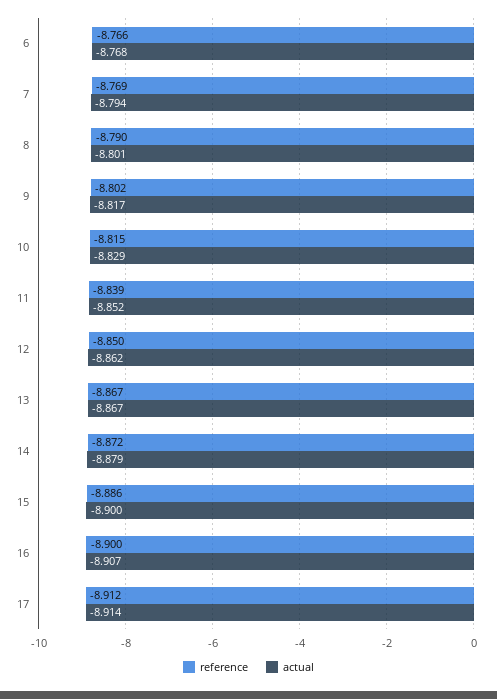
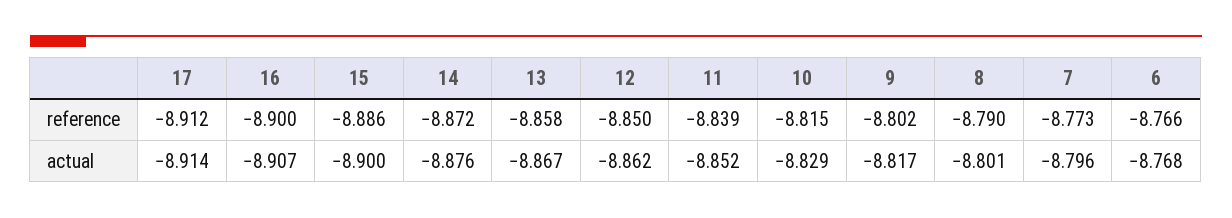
reference, 7: -8.769 -> -8.773
actual, 7: -8.794 -> -8.796
reference, 13: -8.867 -> -8.858
actual, 14: -8.879 -> -8.876

